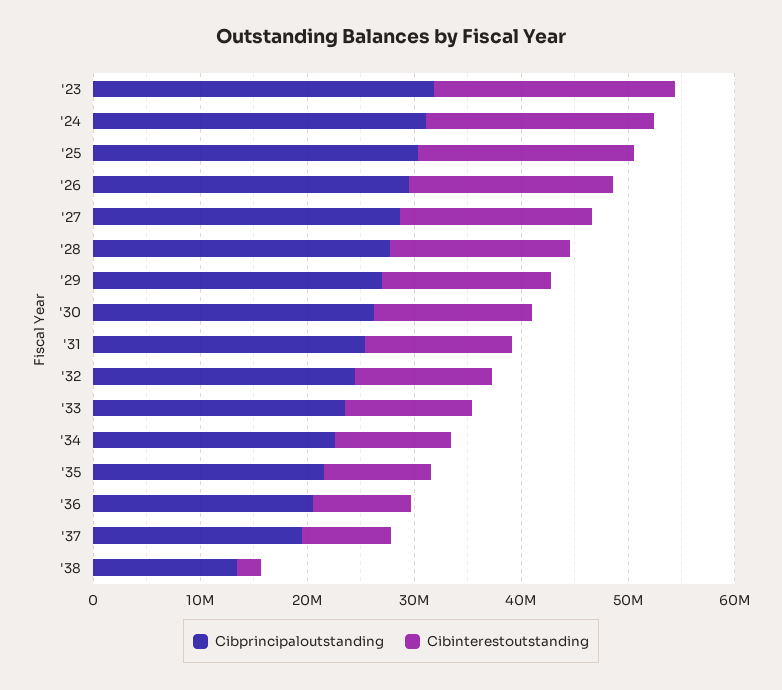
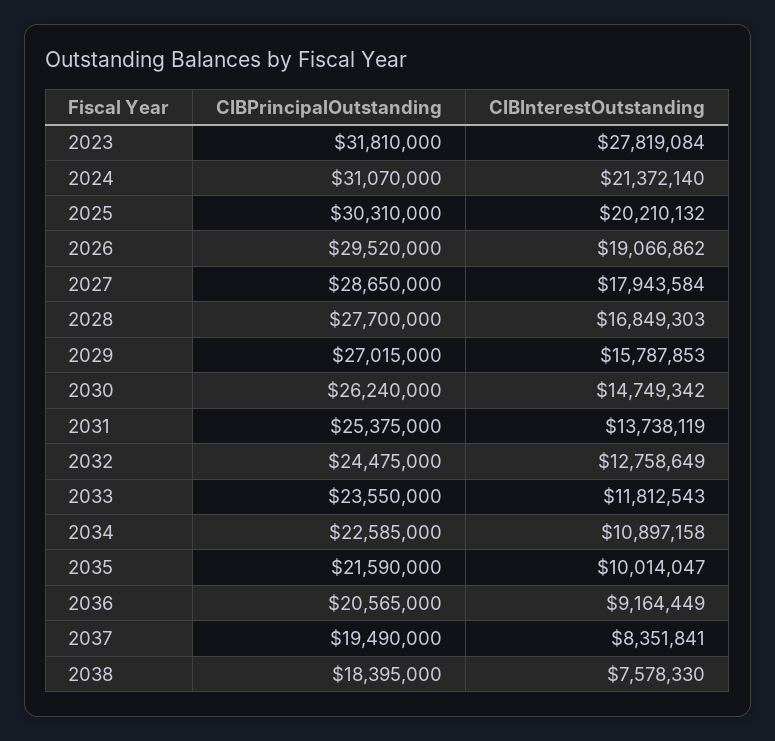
Cibinterestoutstanding, '23: 22000000 -> 27819084
Cibprincipaloutstanding, '38: 14000000 -> 18395000
Cibinterestoutstanding, '38: 2000000 -> 7578330

